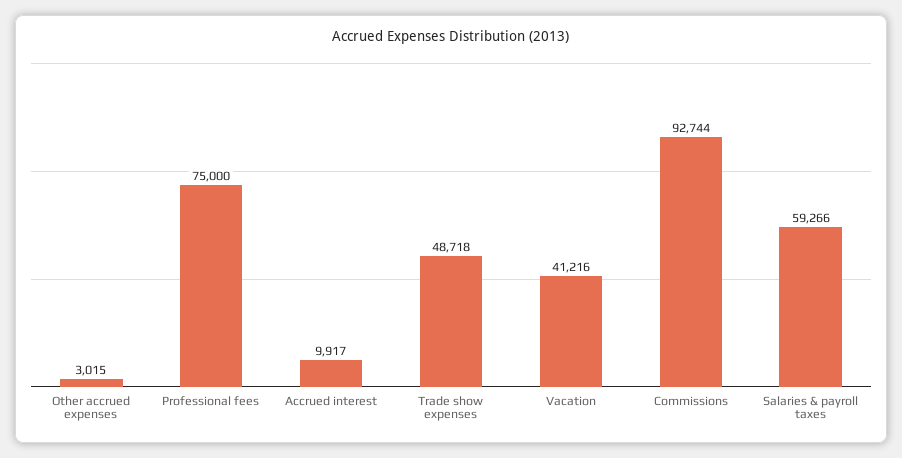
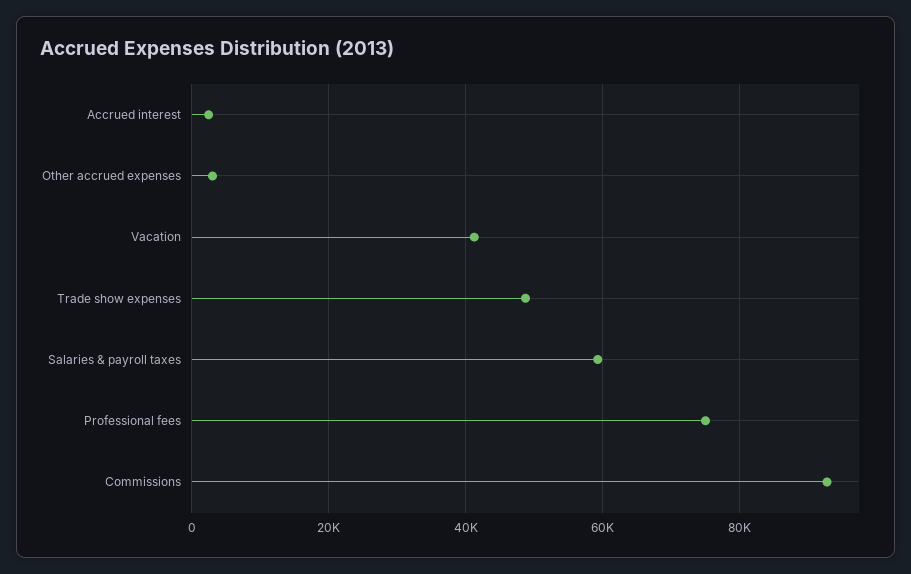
Accrued interest: 9917 -> 2000

